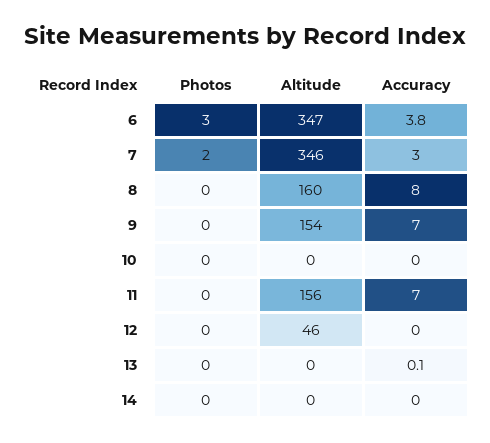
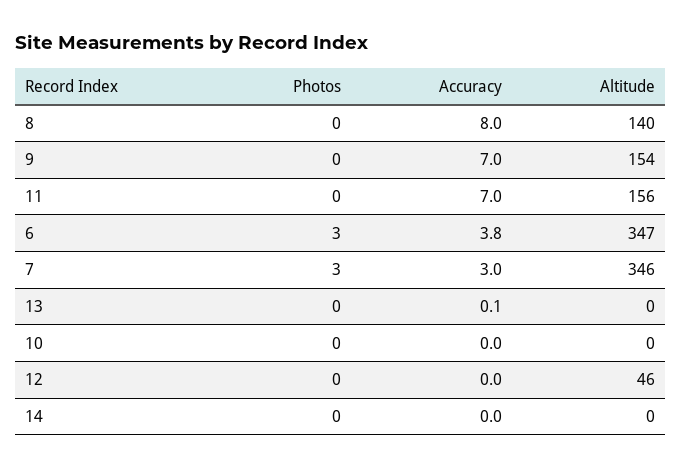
Photos, 7: 2 -> 3
Altitude, 8: 160 -> 140

